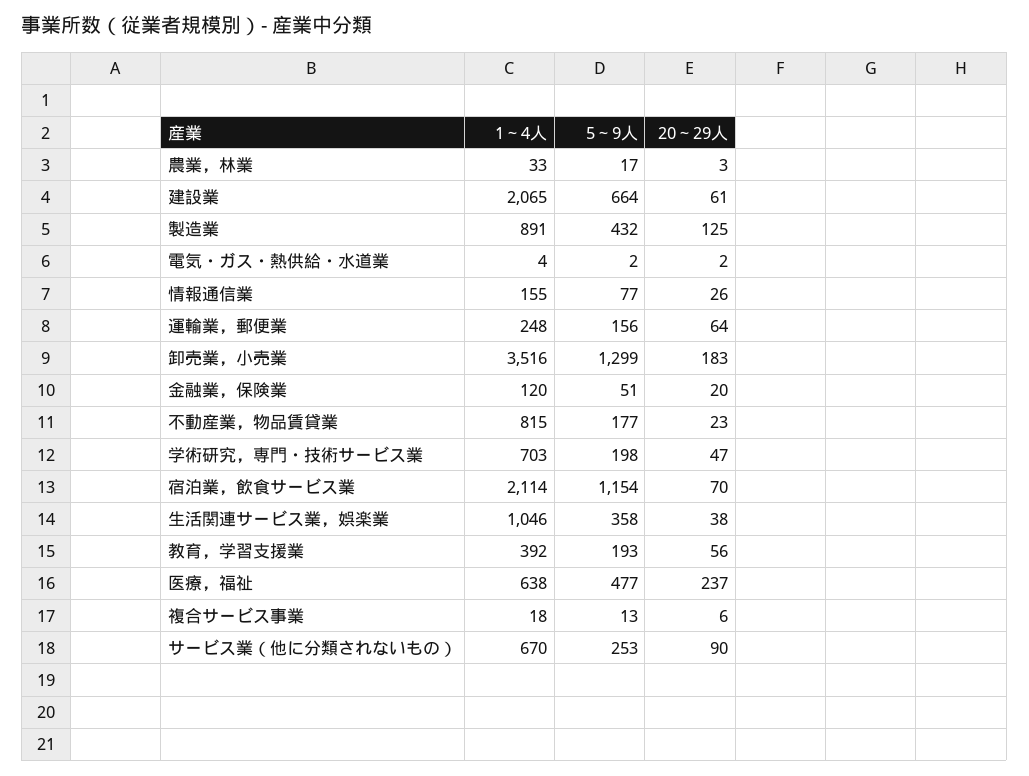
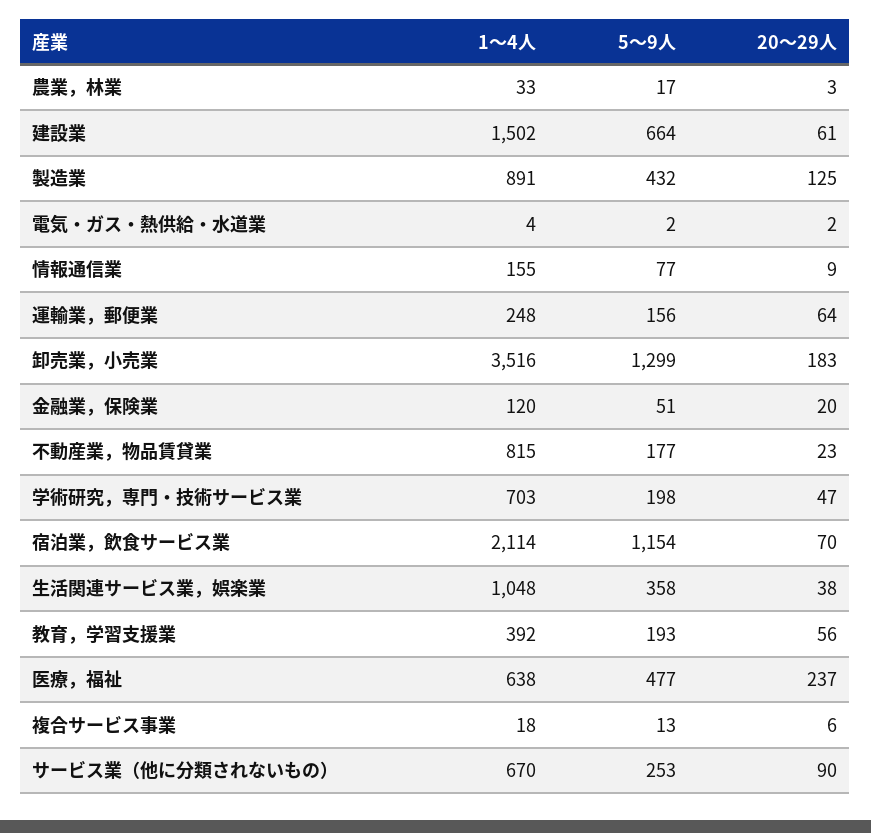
1～4人, 建設業: 2065 -> 1502
20～29人, 情報通信業: 26 -> 9
1～4人, 生活関連サービス業，娯楽業: 1046 -> 1048

